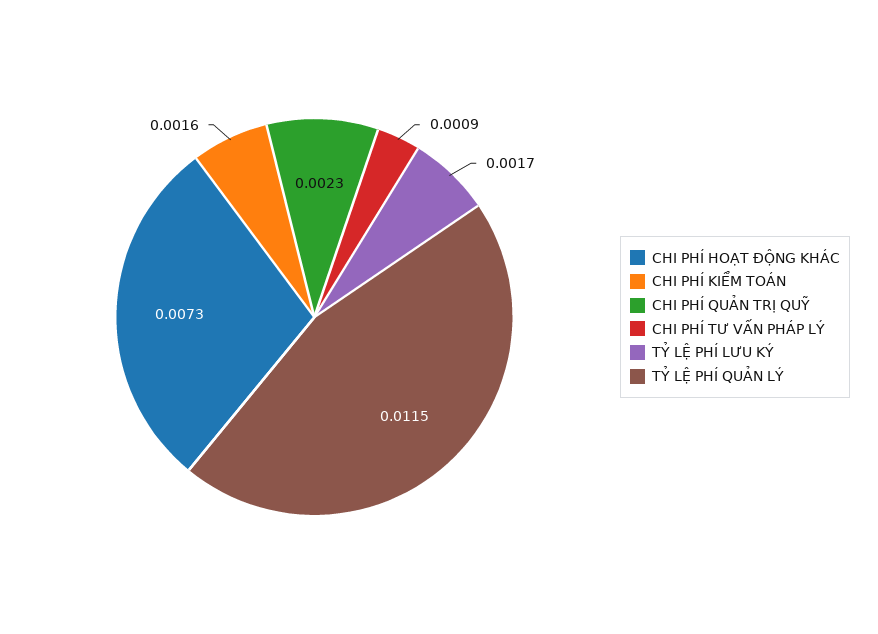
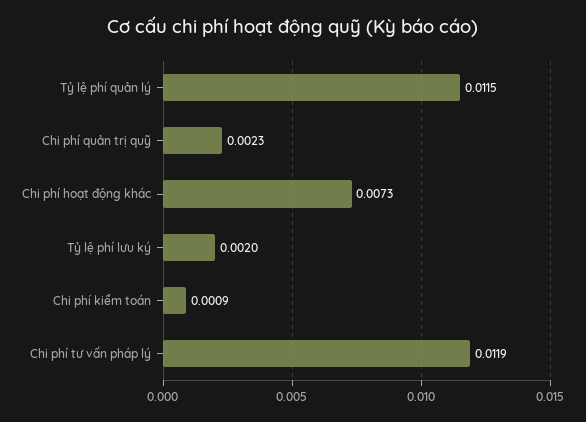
CHI PHÍ KIỂM TOÁN: 0.0016 -> 0.0009
CHI PHÍ TƯ VẤN PHÁP LÝ: 0.0009 -> 0.0119
TỶ LỆ PHÍ LƯU KÝ: 0.0017 -> 0.002

